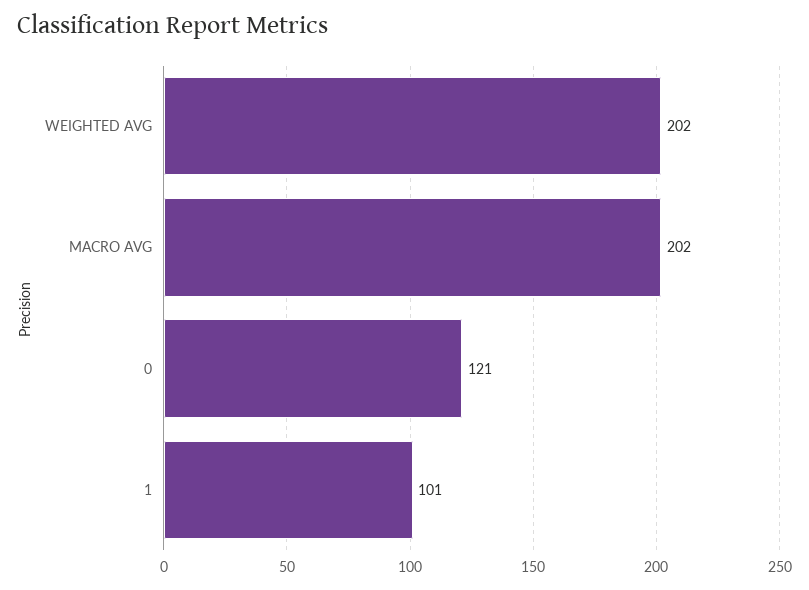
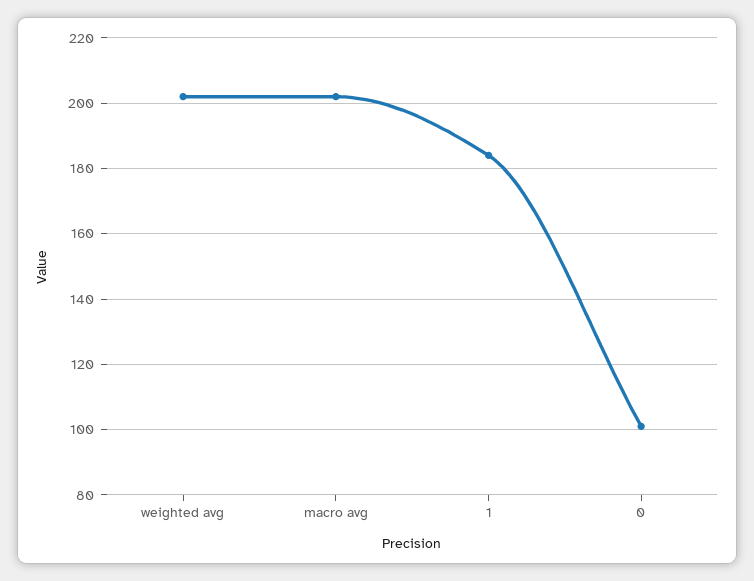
0: 121 -> 100
1: 101 -> 185

